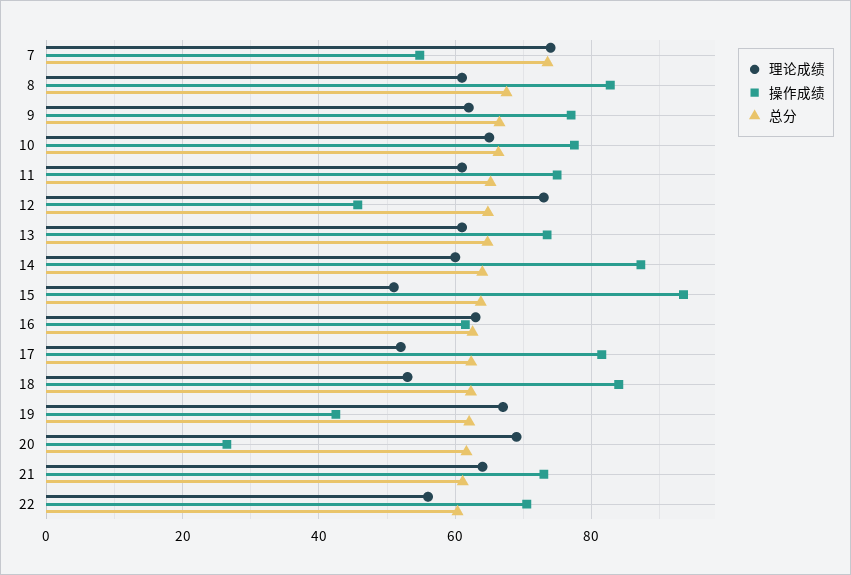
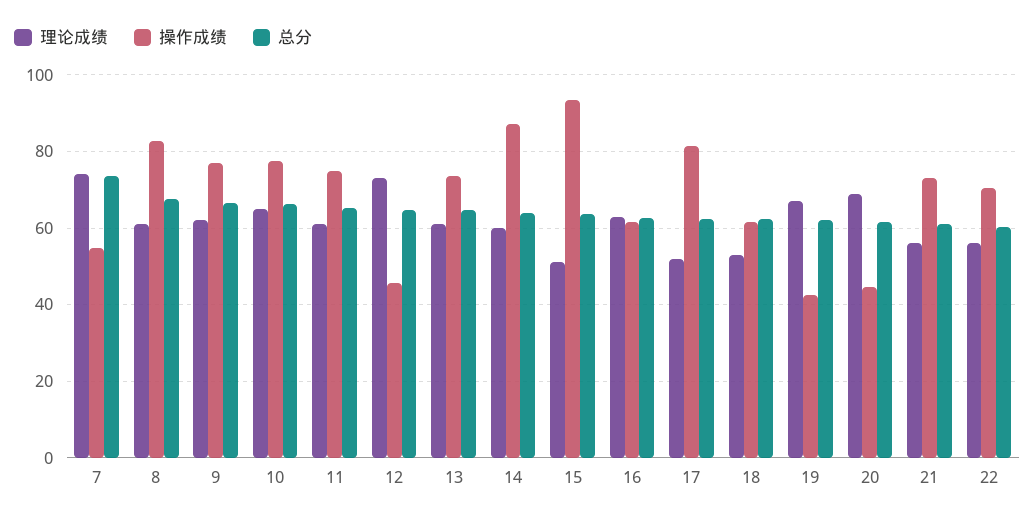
操作成绩, 18: 84 -> 62
操作成绩, 20: 26 -> 44
理论成绩, 21: 64 -> 56

